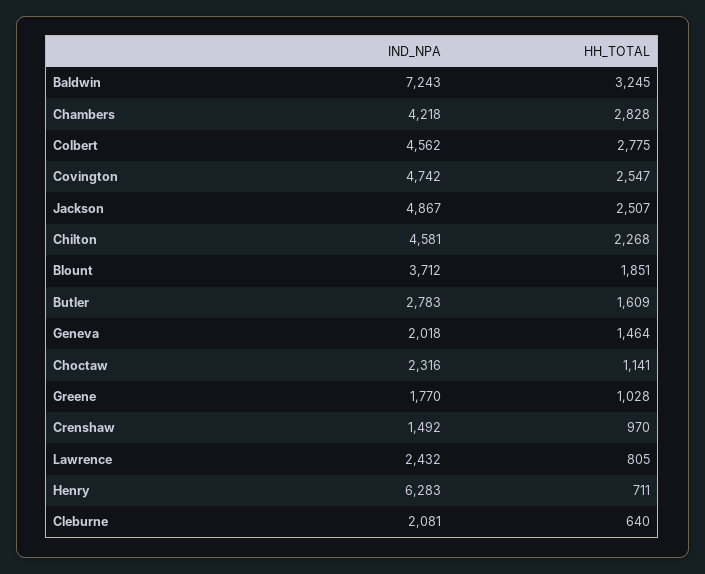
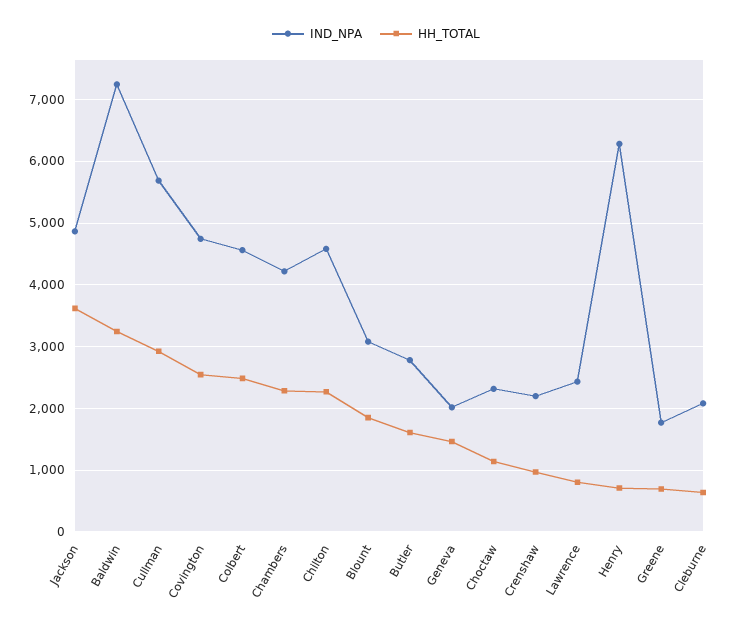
HH_TOTAL, Chambers: 2828 -> 2300
HH_TOTAL, Colbert: 2775 -> 2500
HH_TOTAL, Jackson: 2507 -> 3600
IND_NPA, Blount: 3712 -> 3100
HH_TOTAL, Greene: 1028 -> 700
IND_NPA, Crenshaw: 1492 -> 2200
IND_NPA, Cullman: none -> 5700
HH_TOTAL, Cullman: none -> 2900

